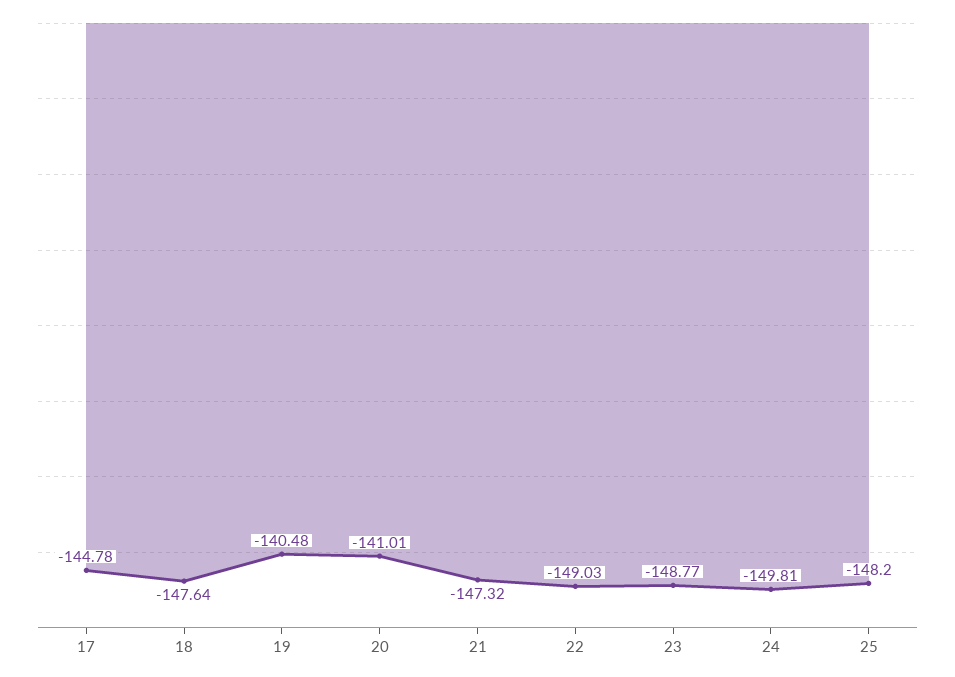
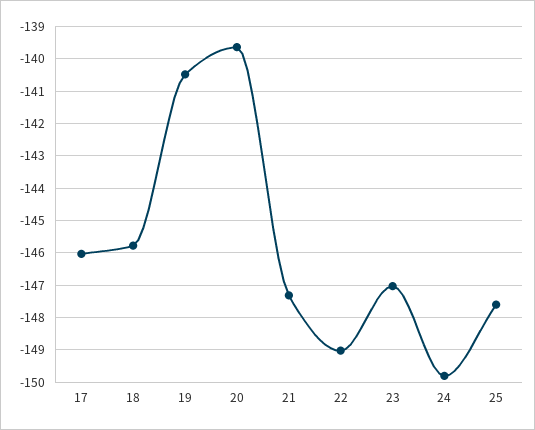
17: -144.78 -> -146
18: -147.64 -> -145.8
20: -141.01 -> -139.6
23: -148.77 -> -147
25: -148.2 -> -147.6

